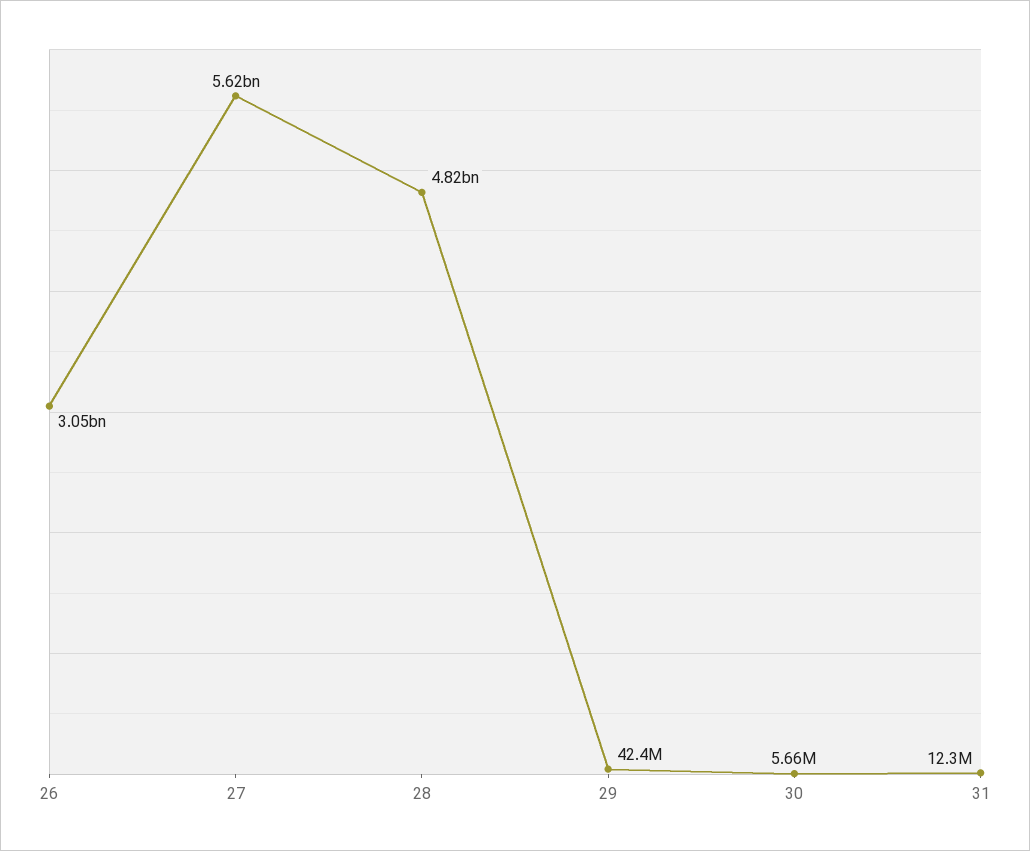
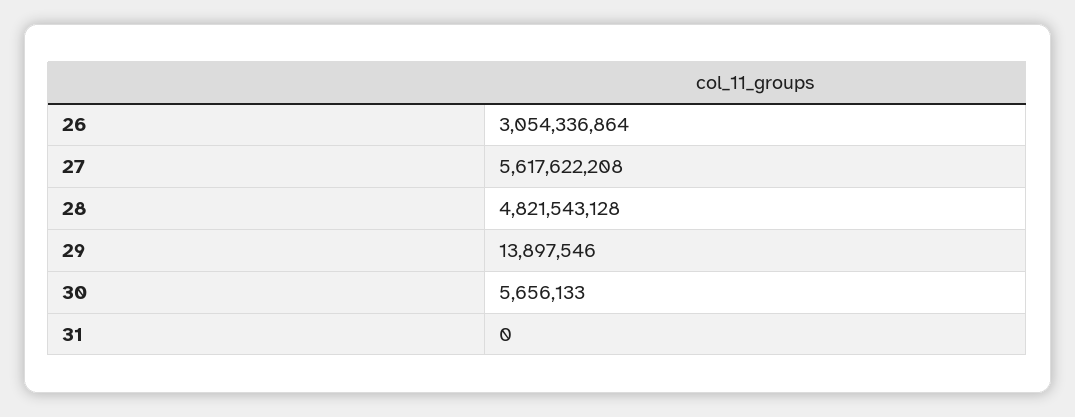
29: 42400000 -> 13897546
31: 12300000 -> 0

